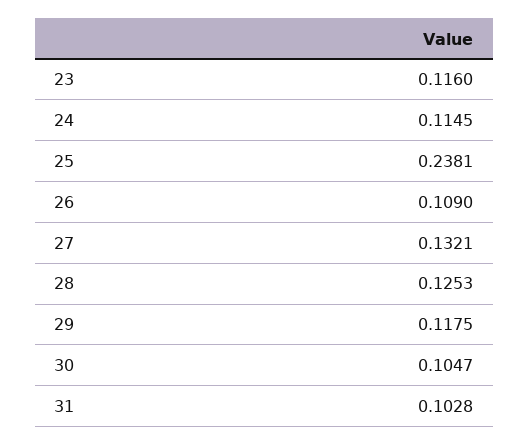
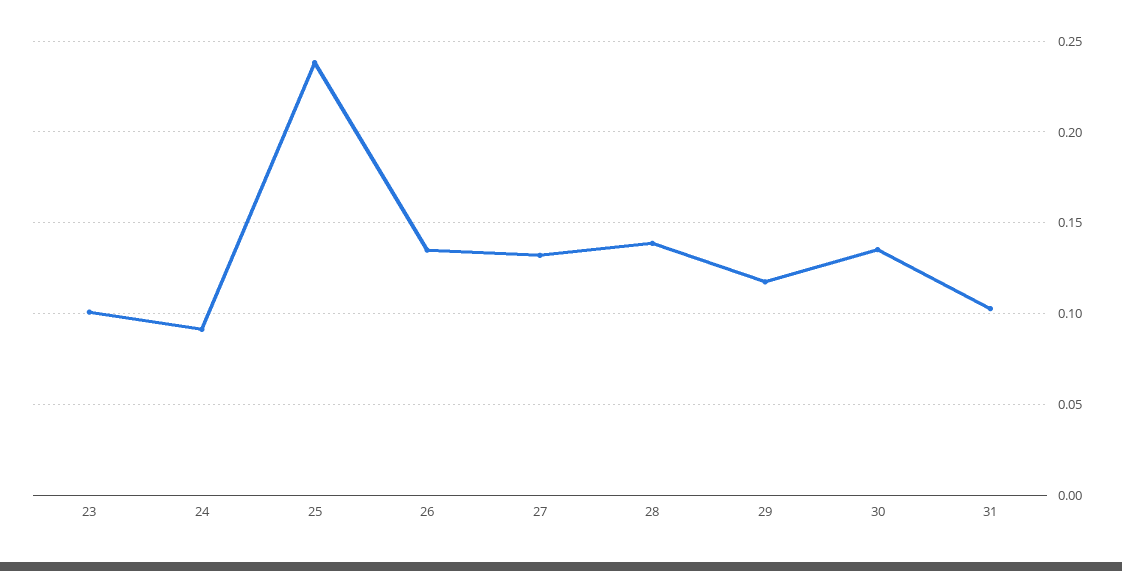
23: 0.116 -> 0.1
24: 0.1145 -> 0.09
26: 0.109 -> 0.135
28: 0.1253 -> 0.14
30: 0.1047 -> 0.135

